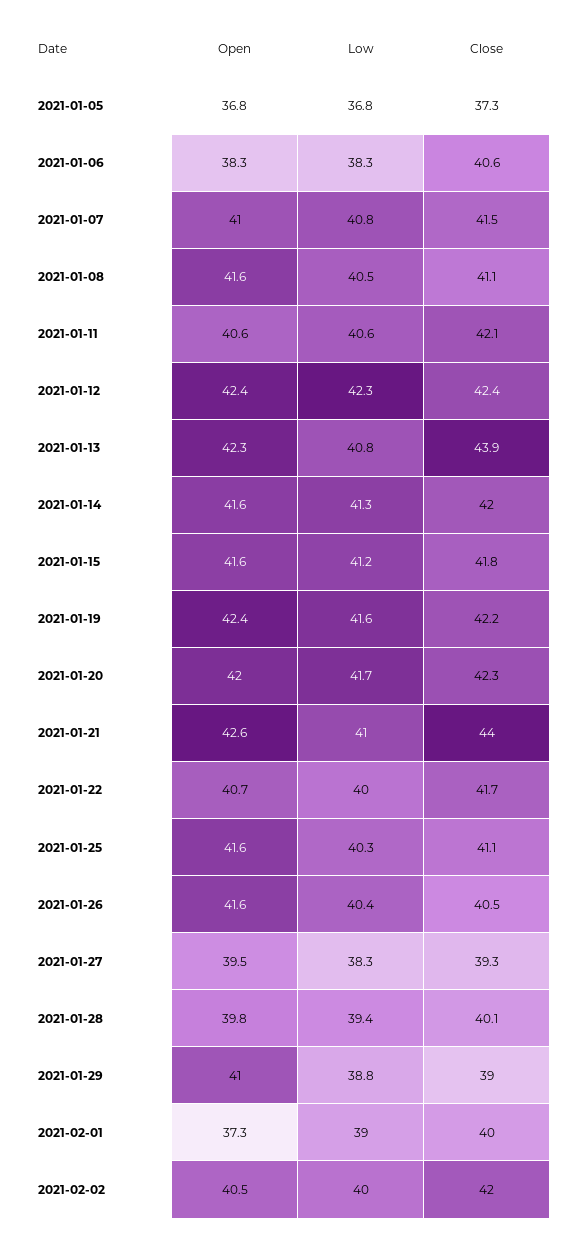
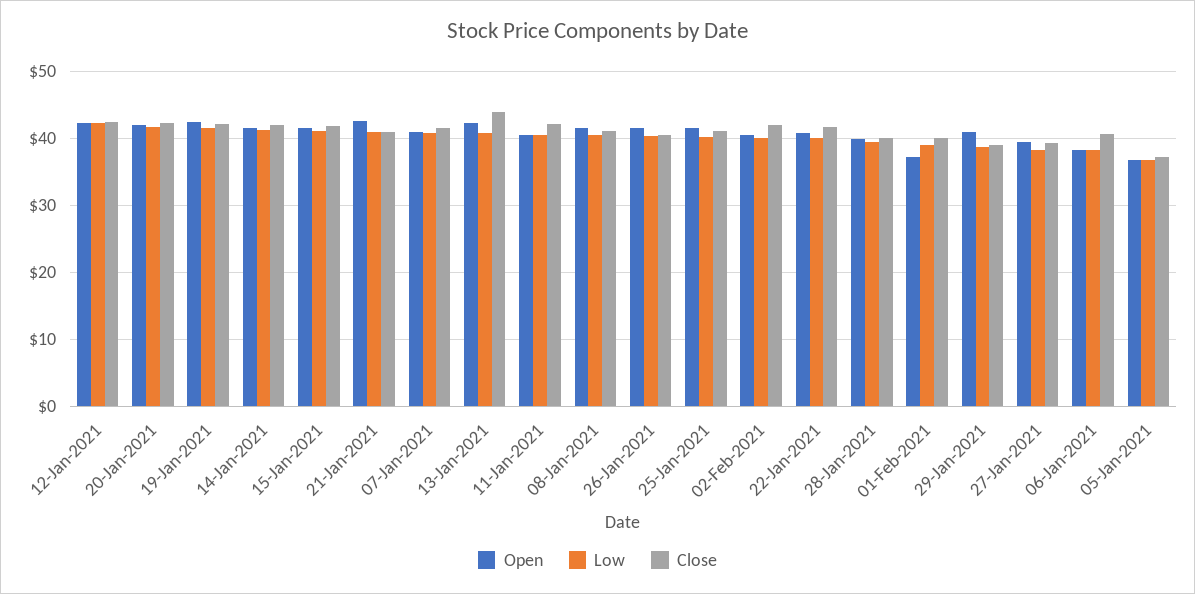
Close, 2021-01-21: 44 -> 41

